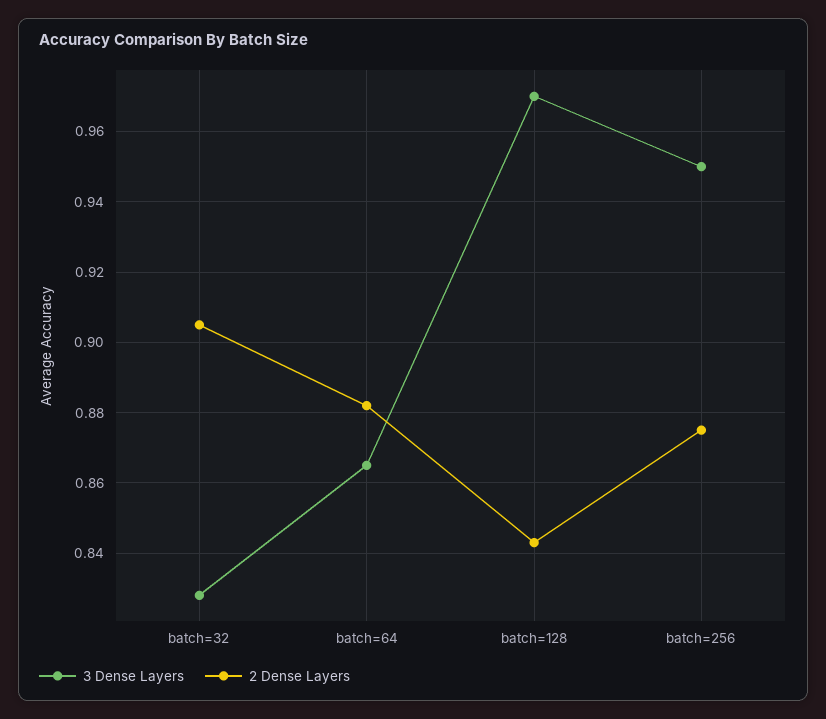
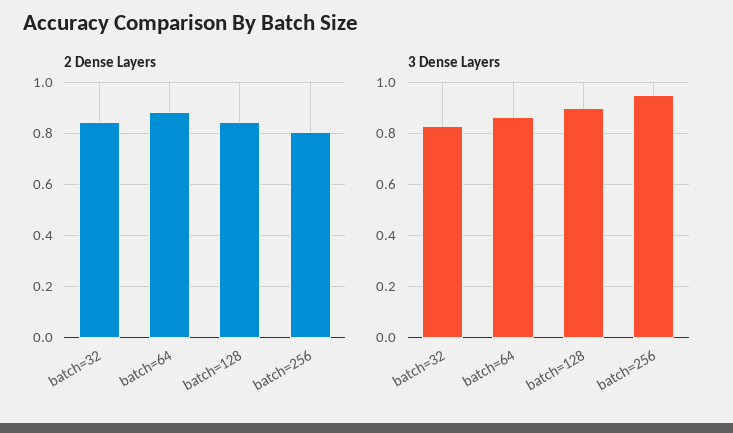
2 Dense Layers, batch=32: 0.905 -> 0.85
3 Dense Layers, batch=128: 0.97 -> 0.9
2 Dense Layers, batch=256: 0.875 -> 0.8

